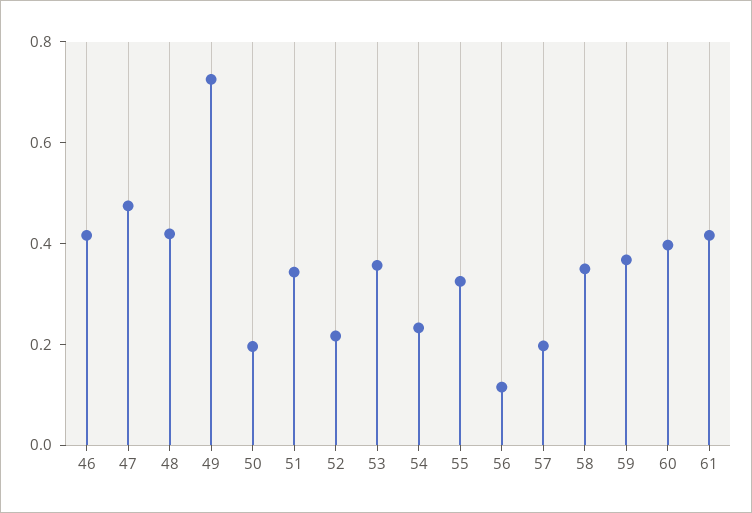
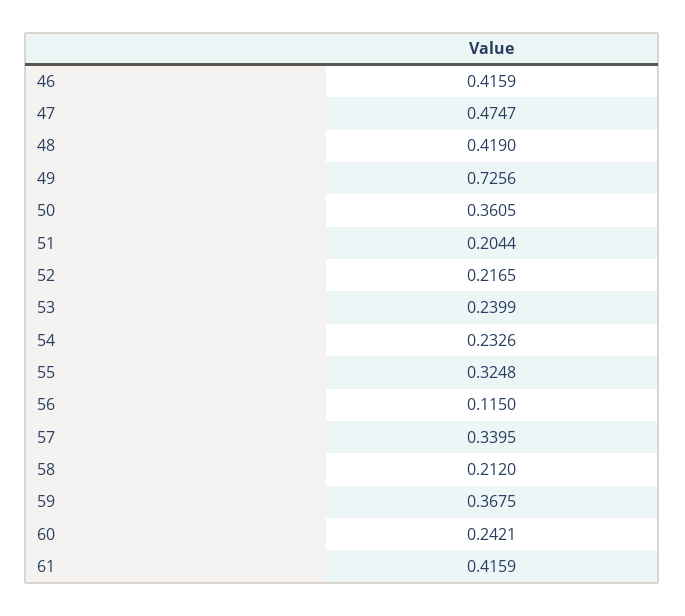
50: 0.2 -> 0.3605
51: 0.35 -> 0.2044
53: 0.35 -> 0.2399
57: 0.2 -> 0.3395
58: 0.35 -> 0.212
60: 0.4 -> 0.2421

